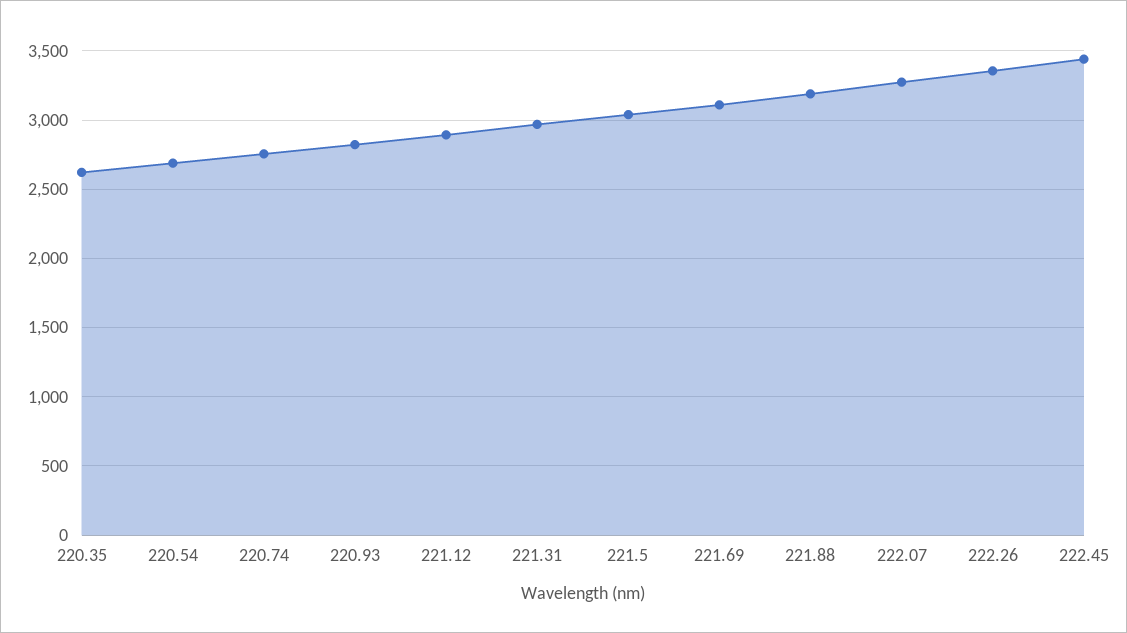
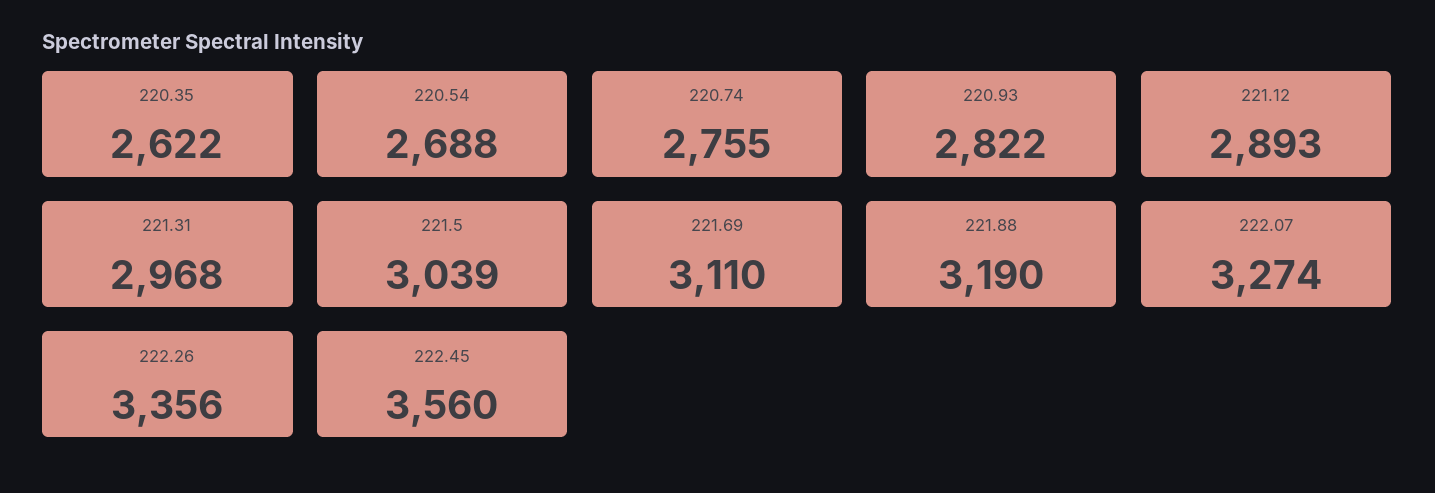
222.45: 3450 -> 3560

